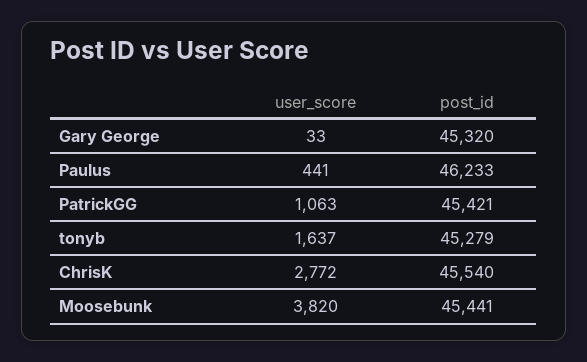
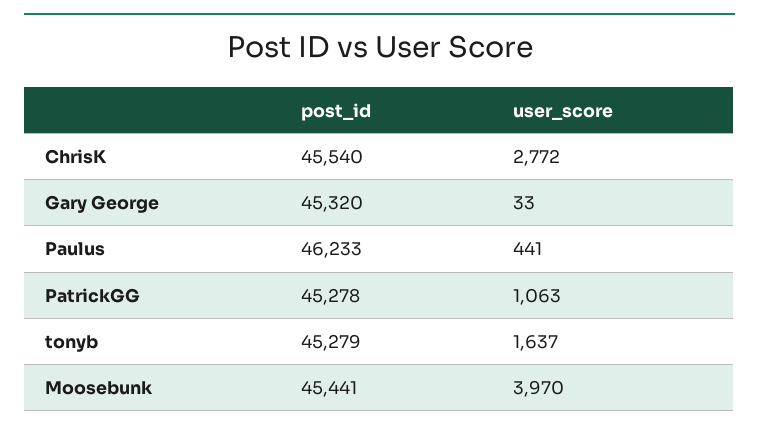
post_id, PatrickGG: 45421 -> 45278
user_score, Moosebunk: 3820 -> 3970

